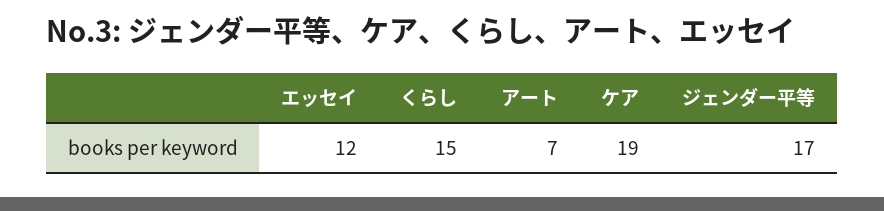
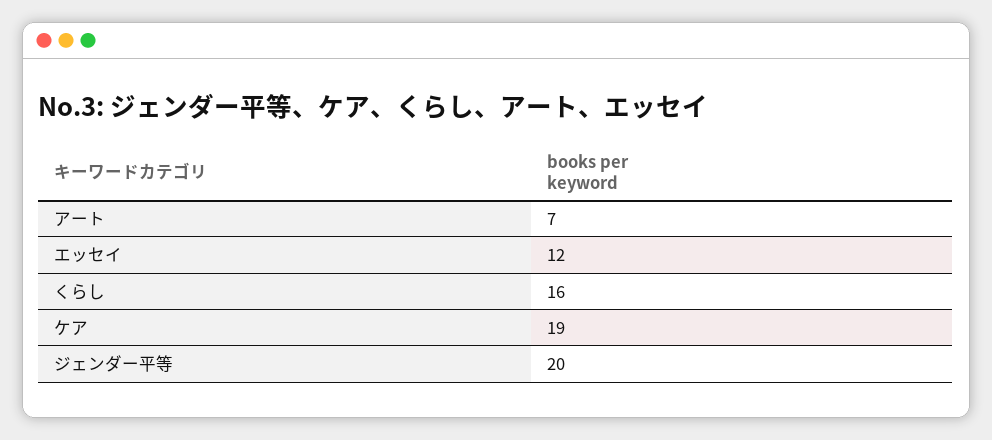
くらし: 15 -> 16
ジェンダー平等: 17 -> 20

